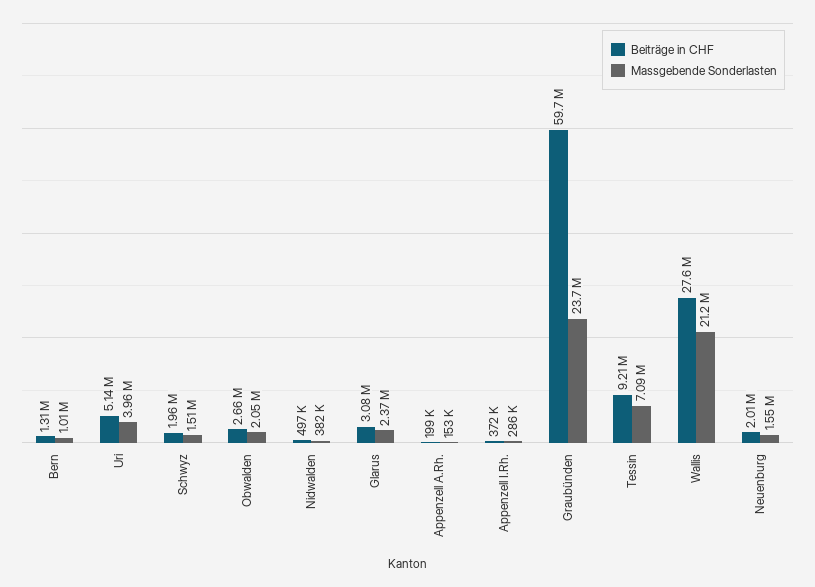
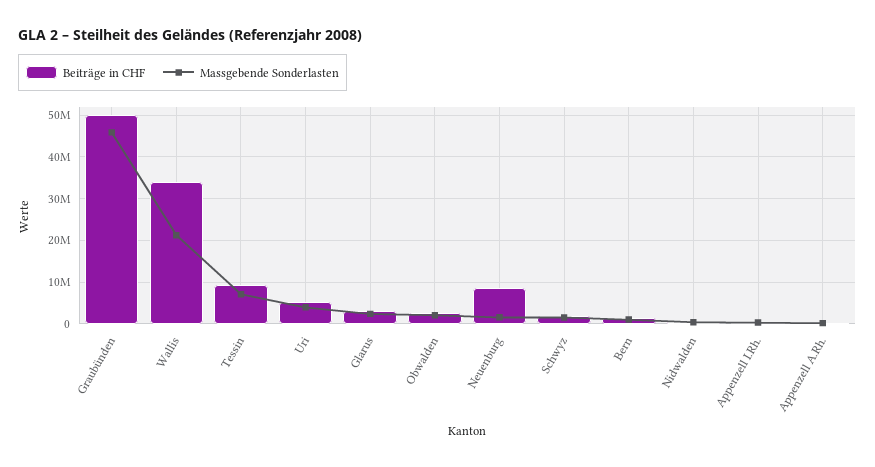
Beiträge in CHF, Graubünden: 59700000 -> 50000000
Massgebende Sonderlasten, Graubünden: 23700000 -> 46000000
Beiträge in CHF, Wallis: 27600000 -> 34000000
Beiträge in CHF, Neuenburg: 2010000 -> 8000000

